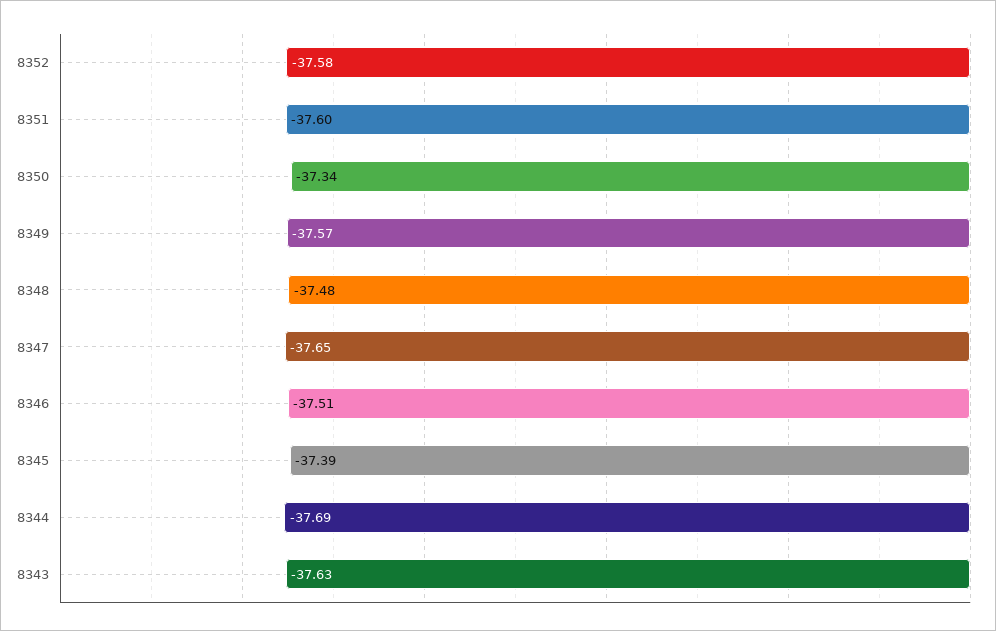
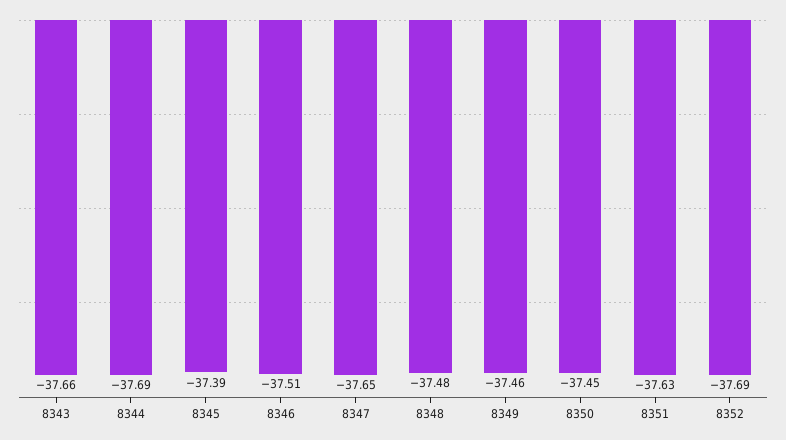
8352: -37.58 -> -37.69
8351: -37.6 -> -37.63
8350: -37.34 -> -37.45
8349: -37.57 -> -37.46
8343: -37.63 -> -37.66

